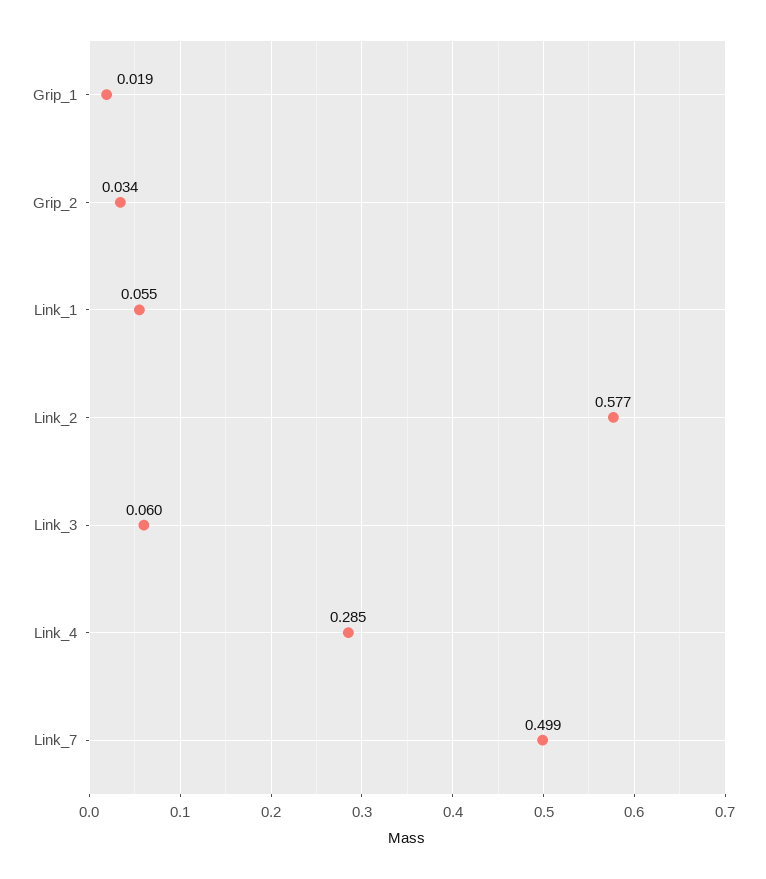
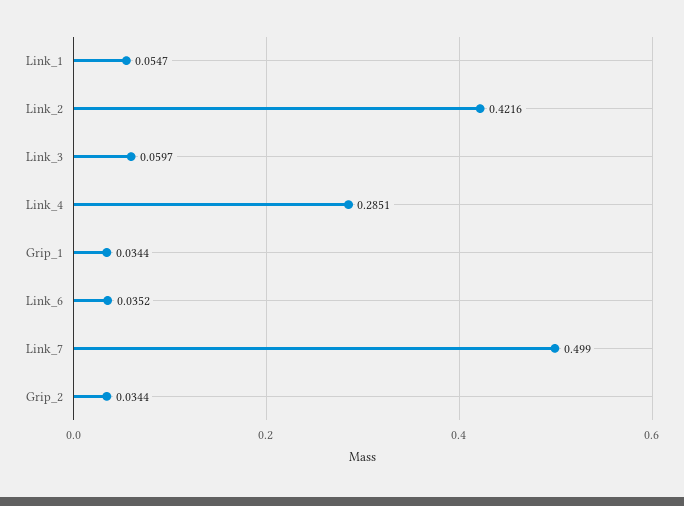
Grip_1: 0.019 -> 0.0344
Link_2: 0.577 -> 0.4216
Link_6: none -> 0.0352

